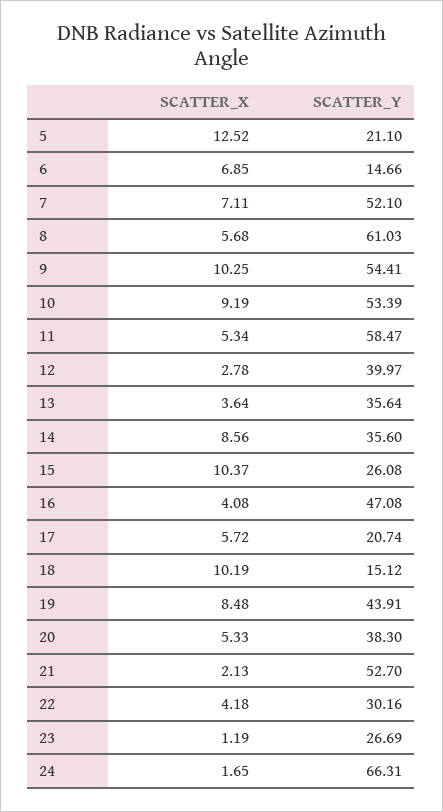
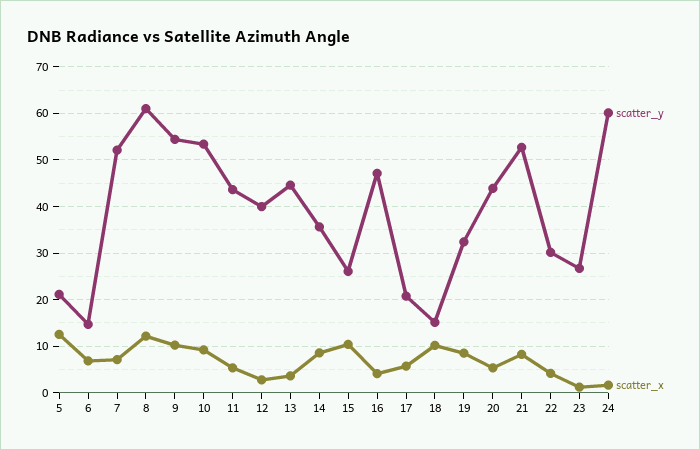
SCATTER_X, 8: 5.68 -> 12
SCATTER_Y, 11: 58.47 -> 44
SCATTER_Y, 13: 35.64 -> 44
SCATTER_Y, 19: 43.91 -> 32
SCATTER_Y, 20: 38.3 -> 44
SCATTER_X, 21: 2.13 -> 8
SCATTER_Y, 24: 66.31 -> 60

